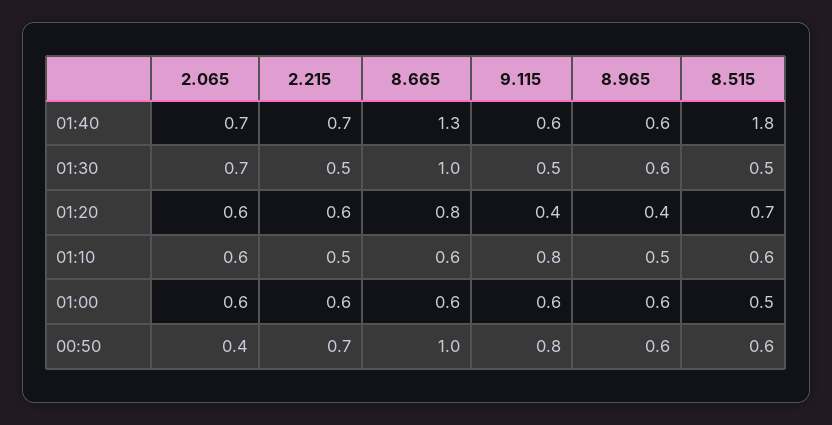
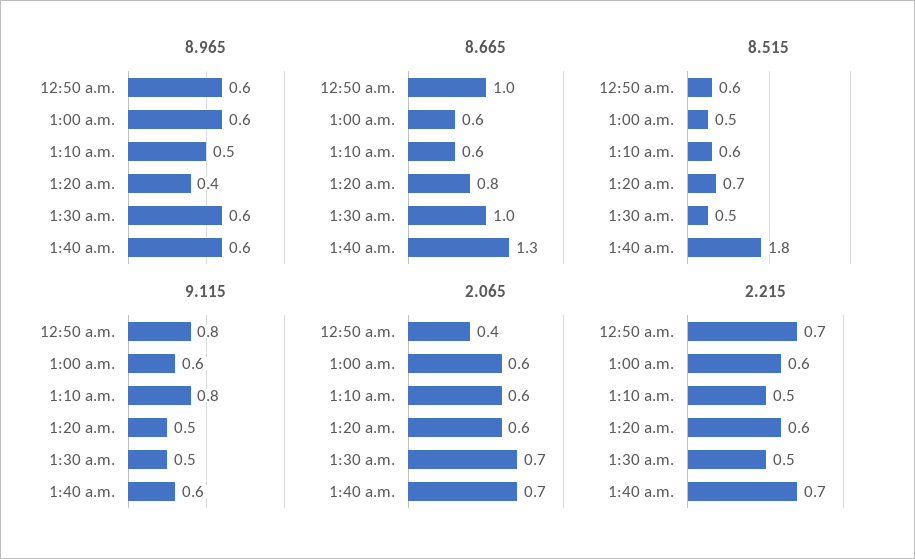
9.115, 01:20: 0.4 -> 0.5

